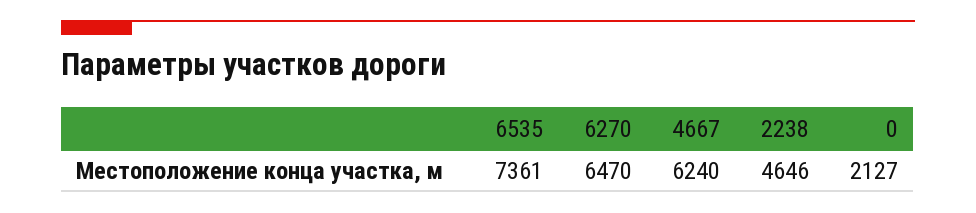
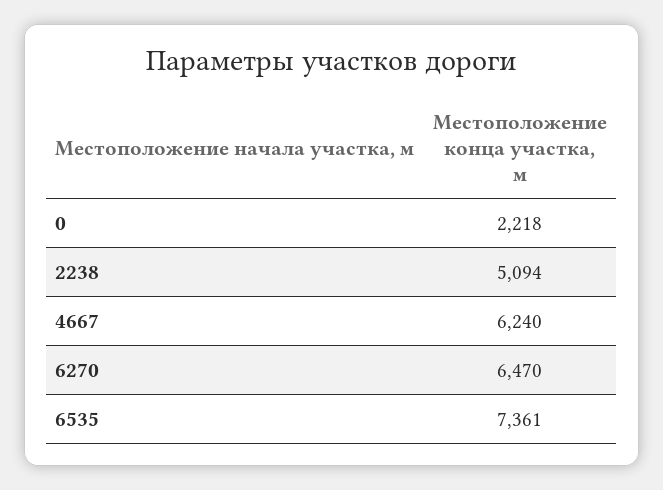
2238: 4646 -> 5094
0: 2127 -> 2218

